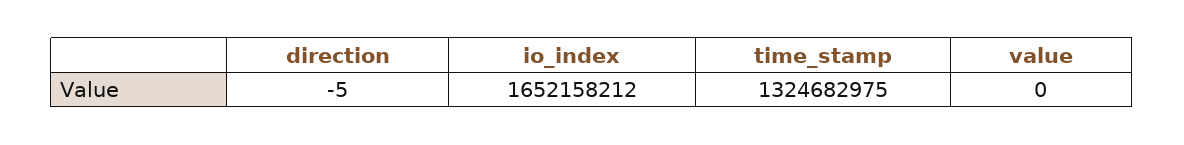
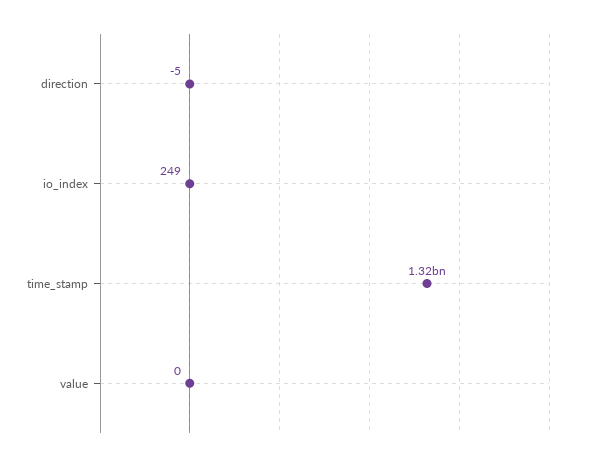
io_index: 1652158212 -> 249

